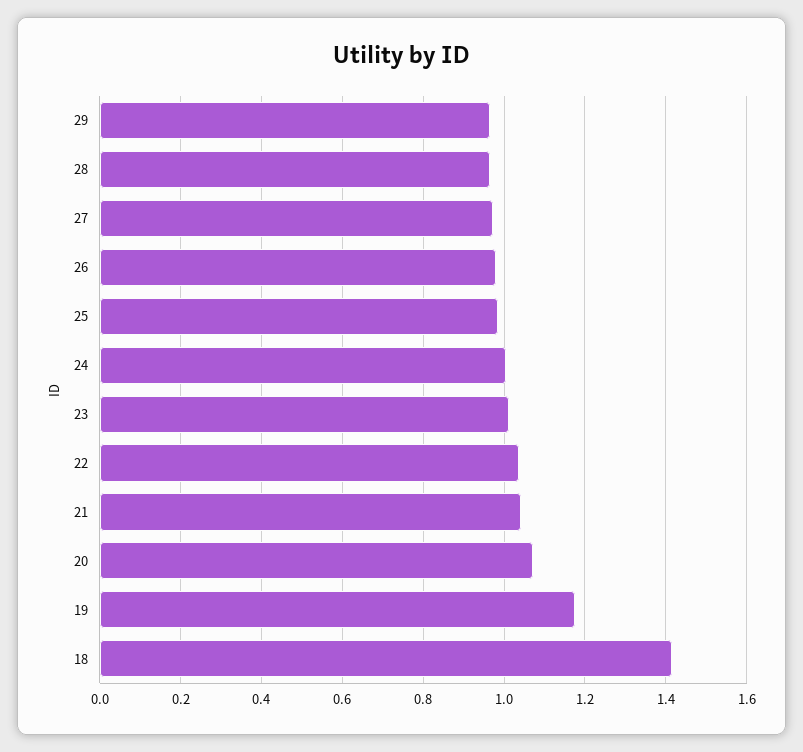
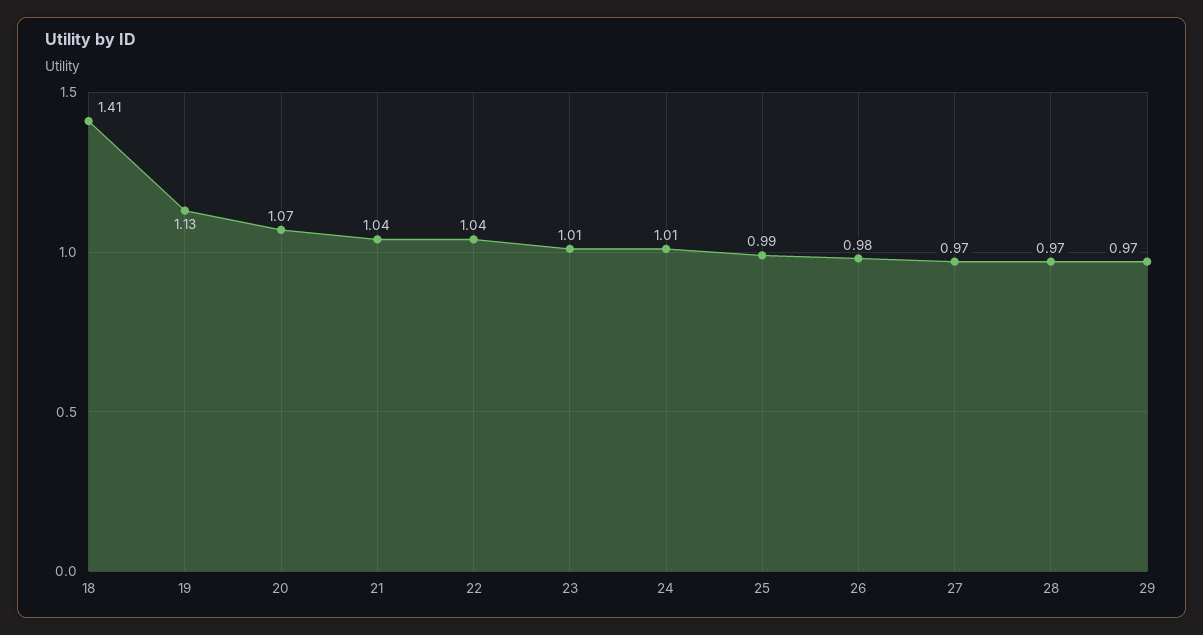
19: 1.18 -> 1.13

